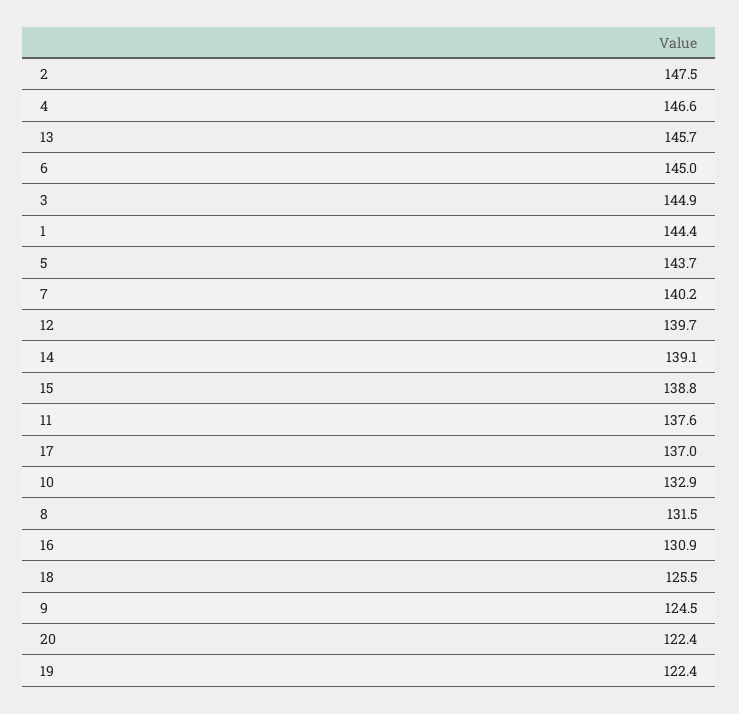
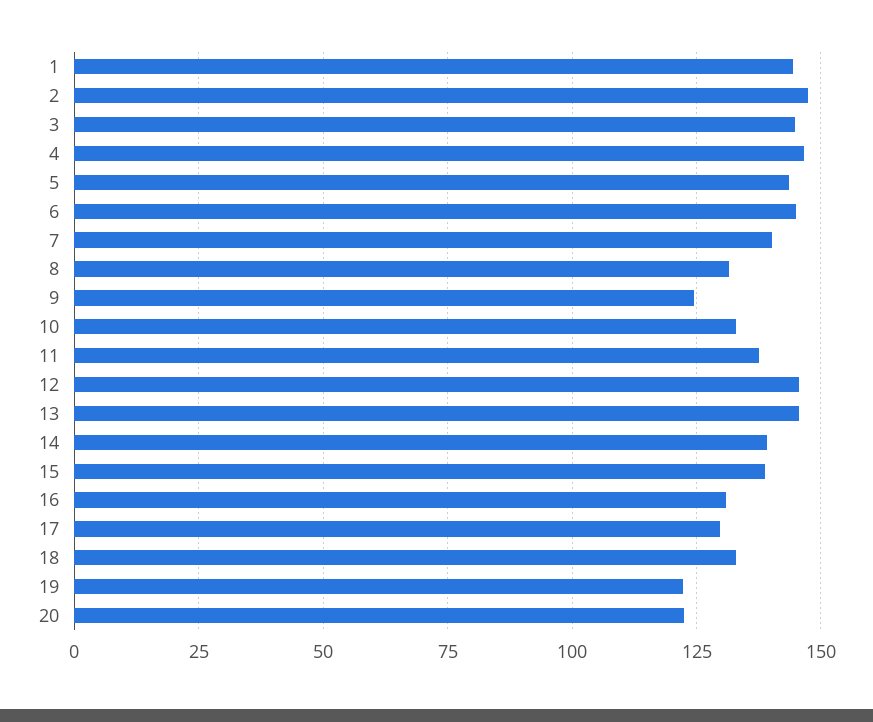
12: 139.7 -> 145
17: 137 -> 130
18: 125.5 -> 132.5

